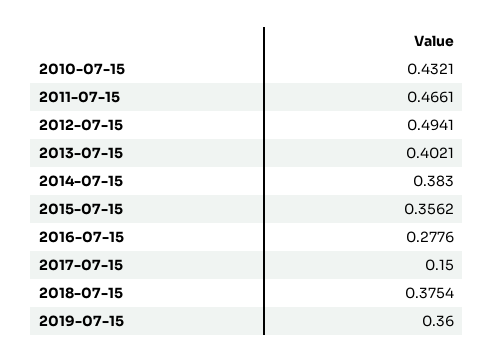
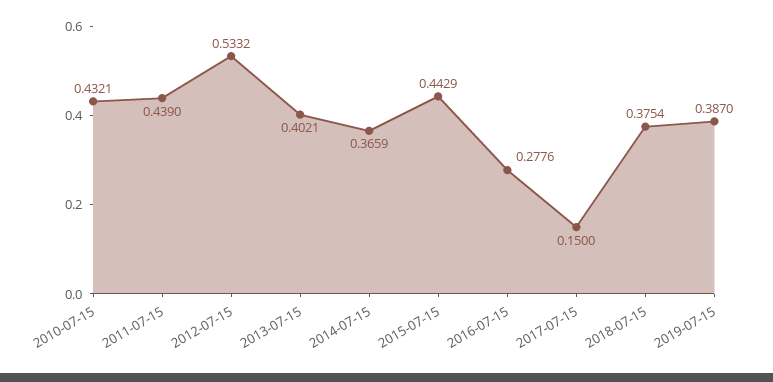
2011-07-15: 0.4661 -> 0.439
2012-07-15: 0.4941 -> 0.5332
2014-07-15: 0.383 -> 0.3659
2015-07-15: 0.3562 -> 0.4429
2019-07-15: 0.36 -> 0.387

